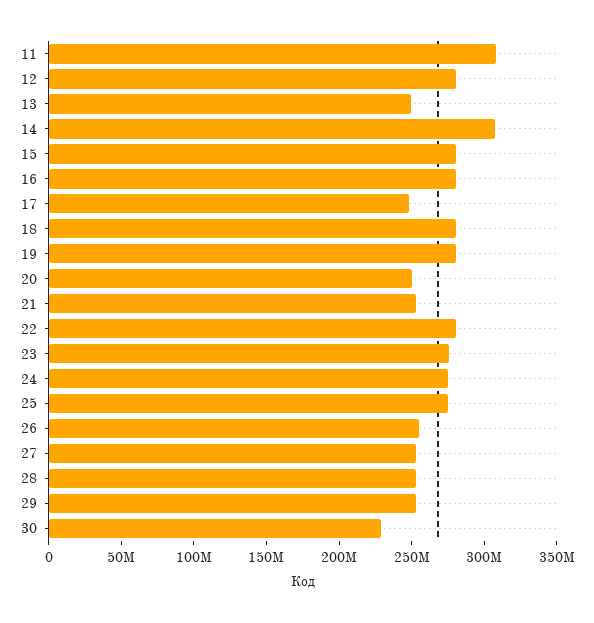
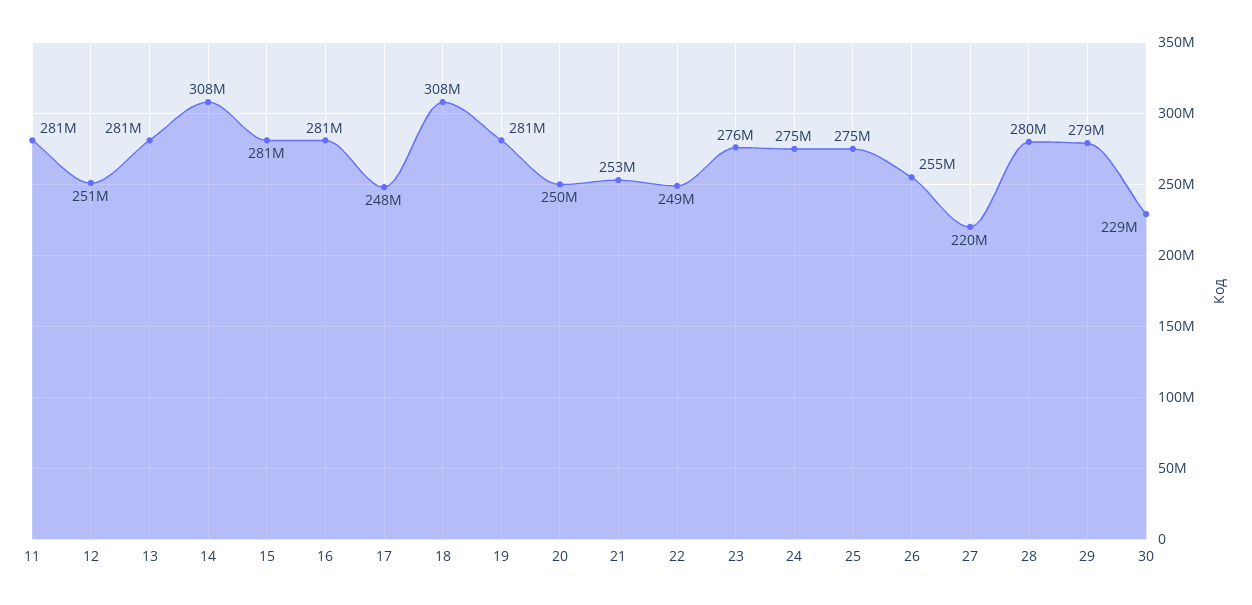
11: 310000000 -> 281000000
12: 280000000 -> 251000000
13: 250000000 -> 281000000
18: 280000000 -> 308000000
22: 280000000 -> 249000000
27: 250000000 -> 220000000
28: 250000000 -> 280000000
29: 250000000 -> 279000000

